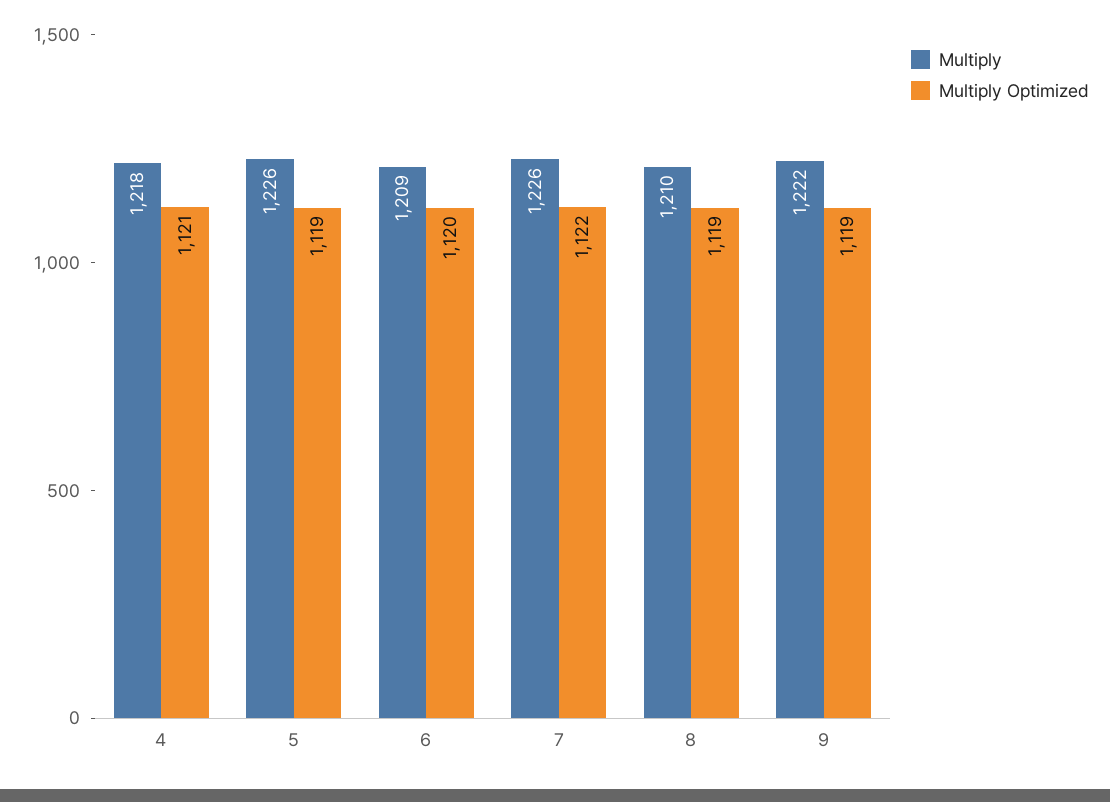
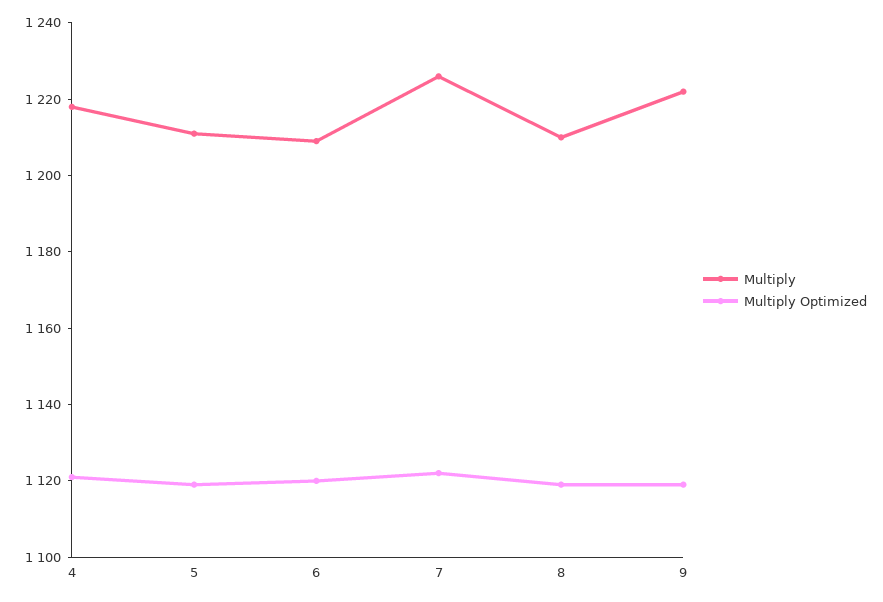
Multiply, 5: 1226 -> 1210

